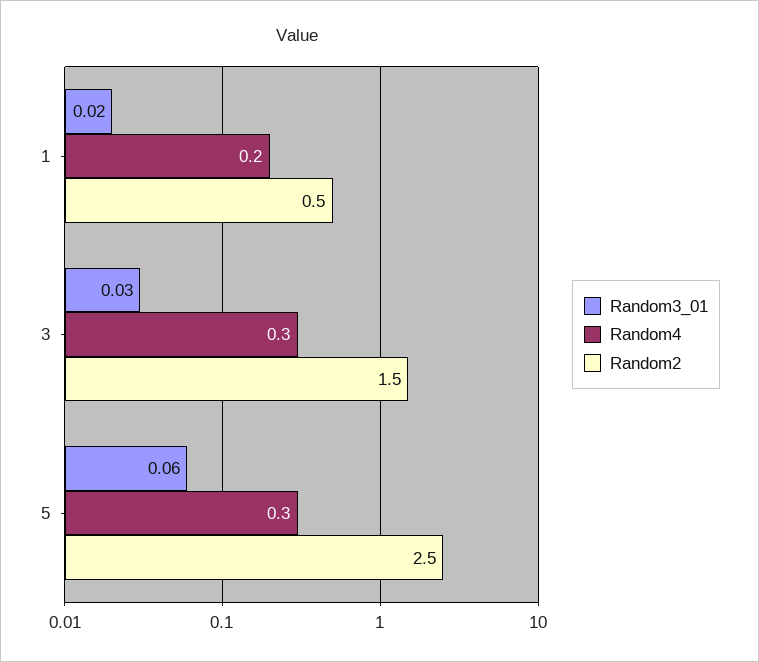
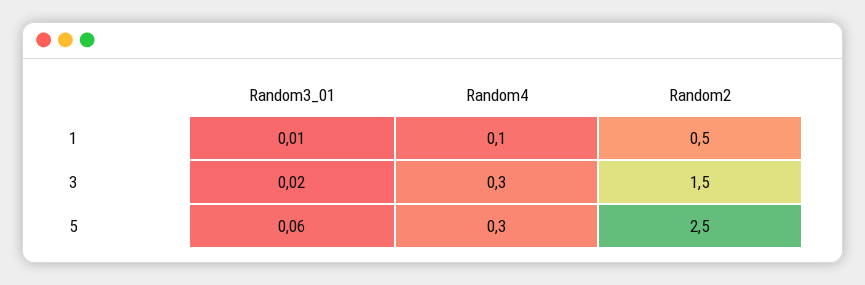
Random3_01, 1: 0.02 -> 0.01
Random4, 1: 0.2 -> 0.1
Random3_01, 3: 0.03 -> 0.02

